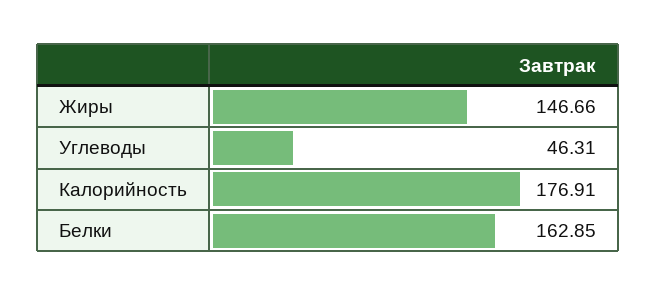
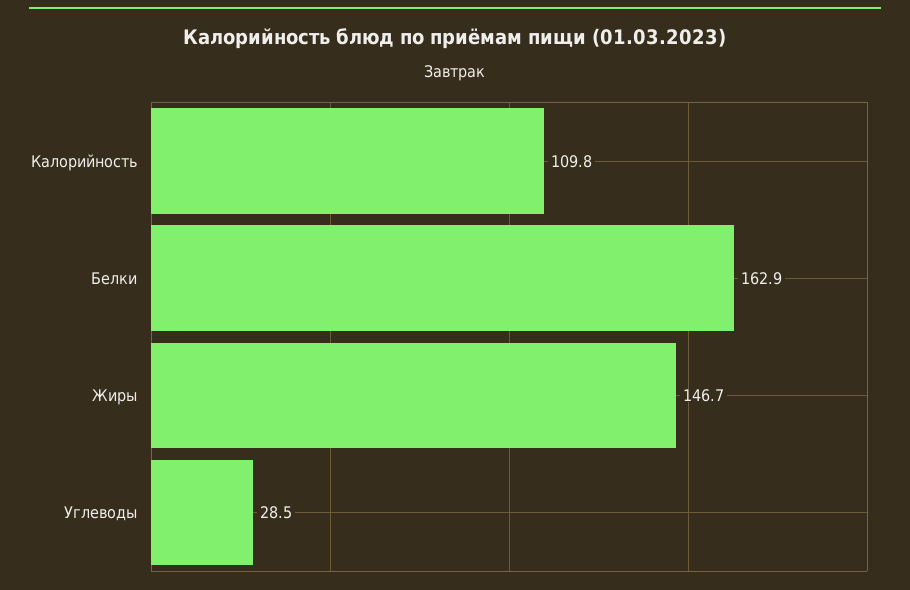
Углеводы: 46.31 -> 28.5
Калорийность: 176.91 -> 109.8

